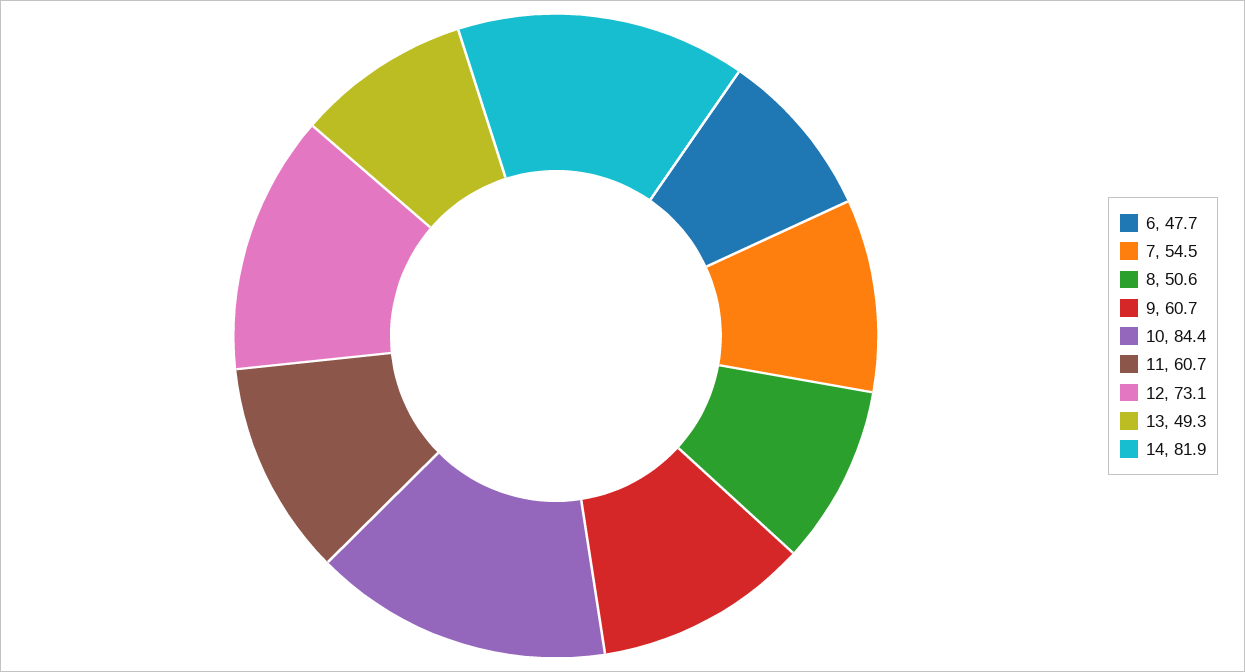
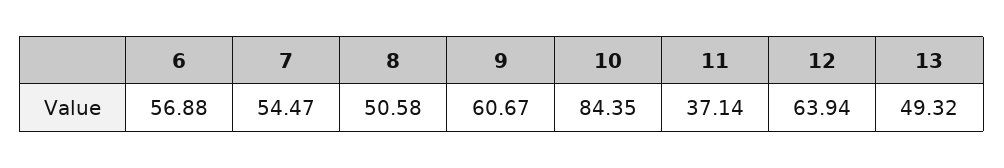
6: 47.7 -> 56.88
11: 60.7 -> 37.14
12: 73.1 -> 63.94
14: 81.9 -> none

